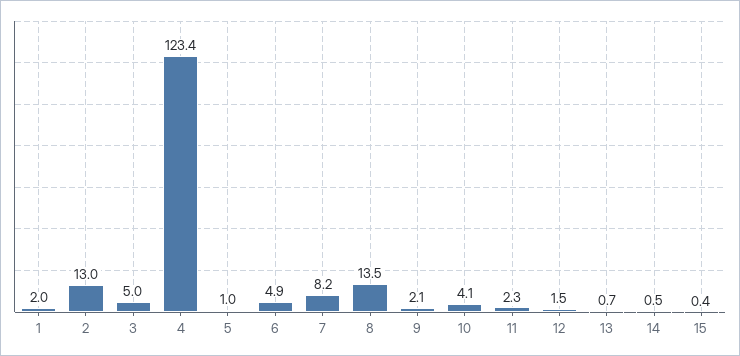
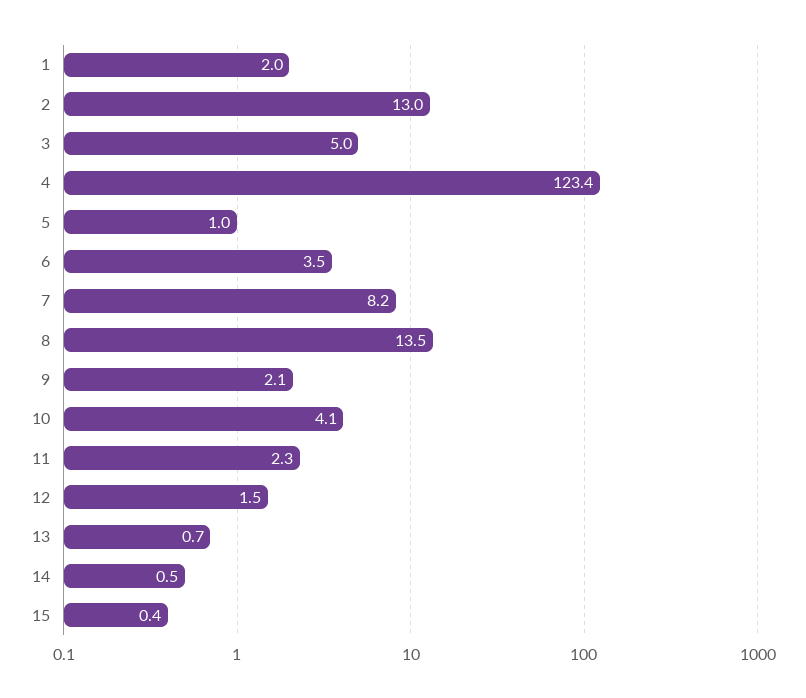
6: 4.9 -> 3.5

